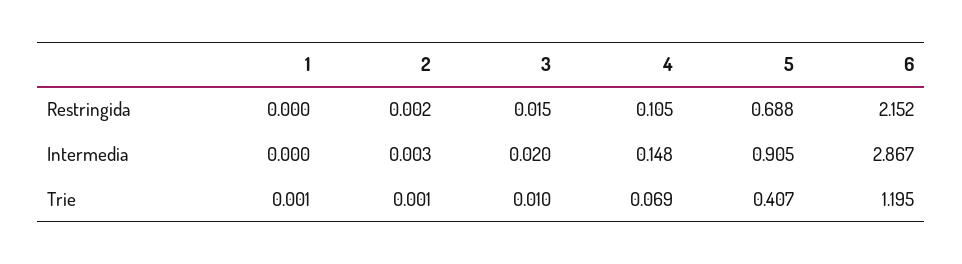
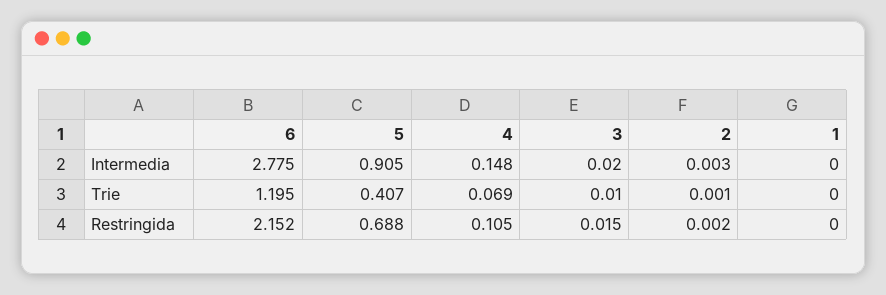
6, Intermedia: 2.867 -> 2.775
1, Trie: 0.001 -> 0

